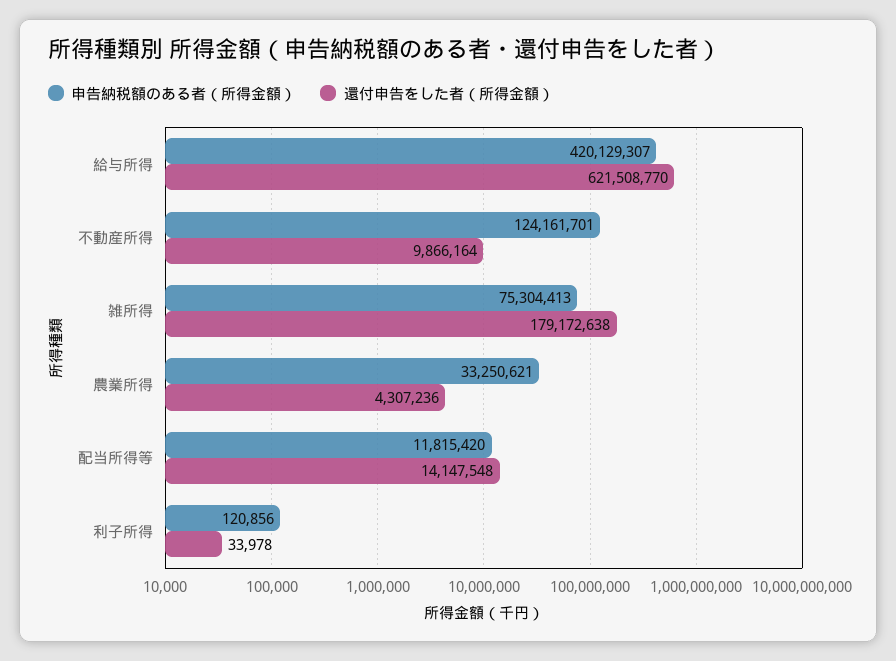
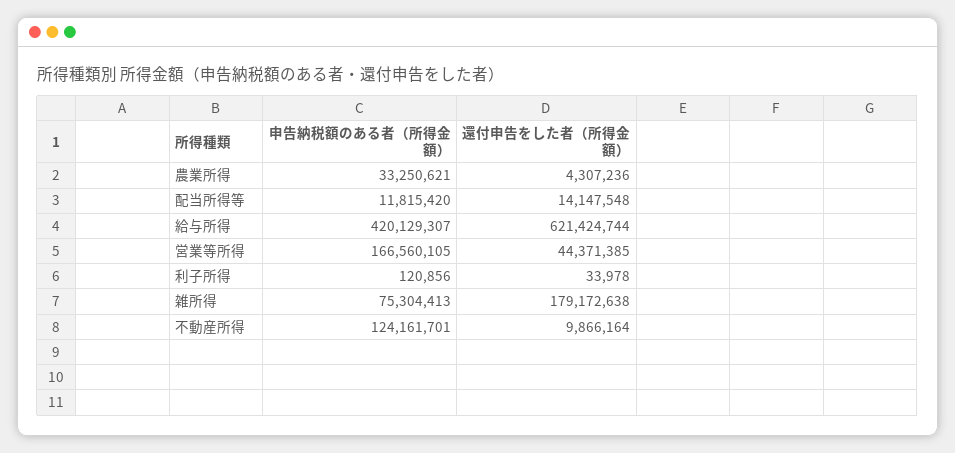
還付申告をした者（所得金額）, 給与所得: 621508770 -> 621424744
申告納税額のある者（所得金額）, 営業等所得: none -> 166560105
還付申告をした者（所得金額）, 営業等所得: none -> 44371385

